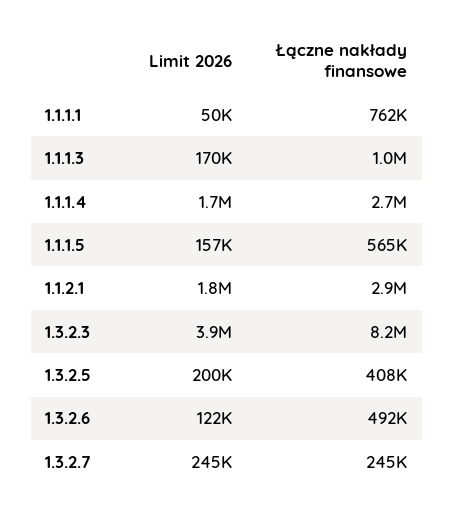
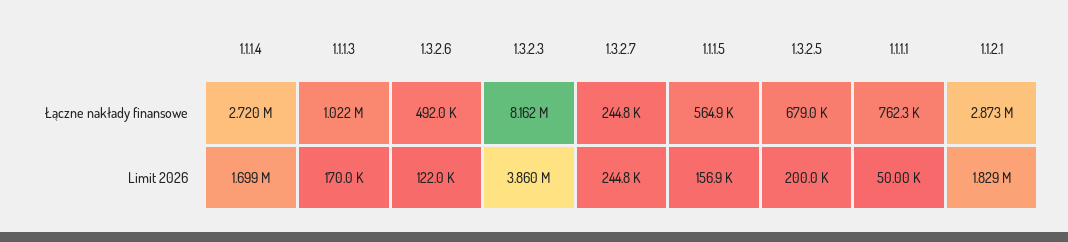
Łączne nakłady finansowe, 1.3.2.5: 408000 -> 679000

